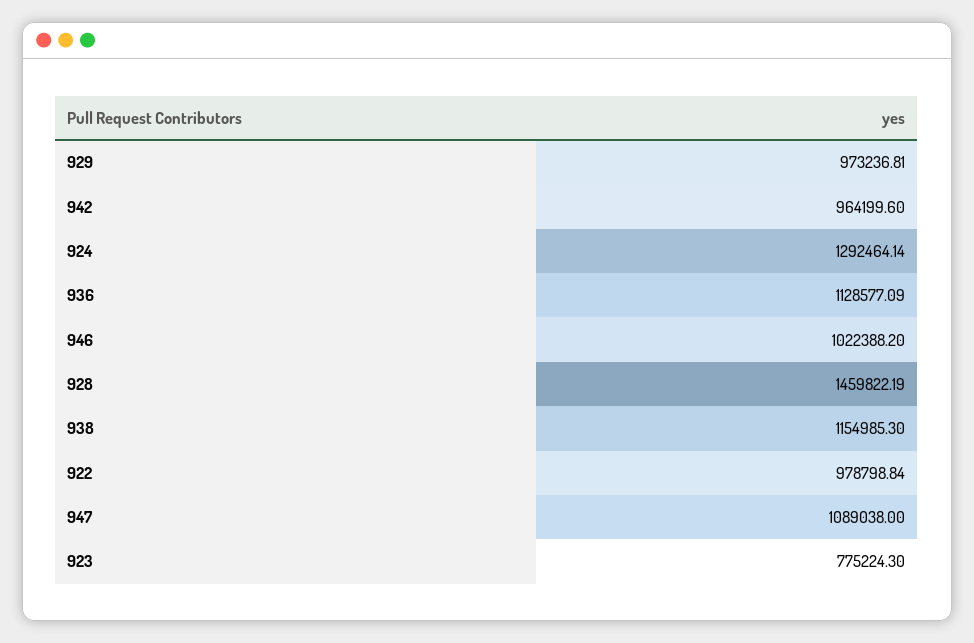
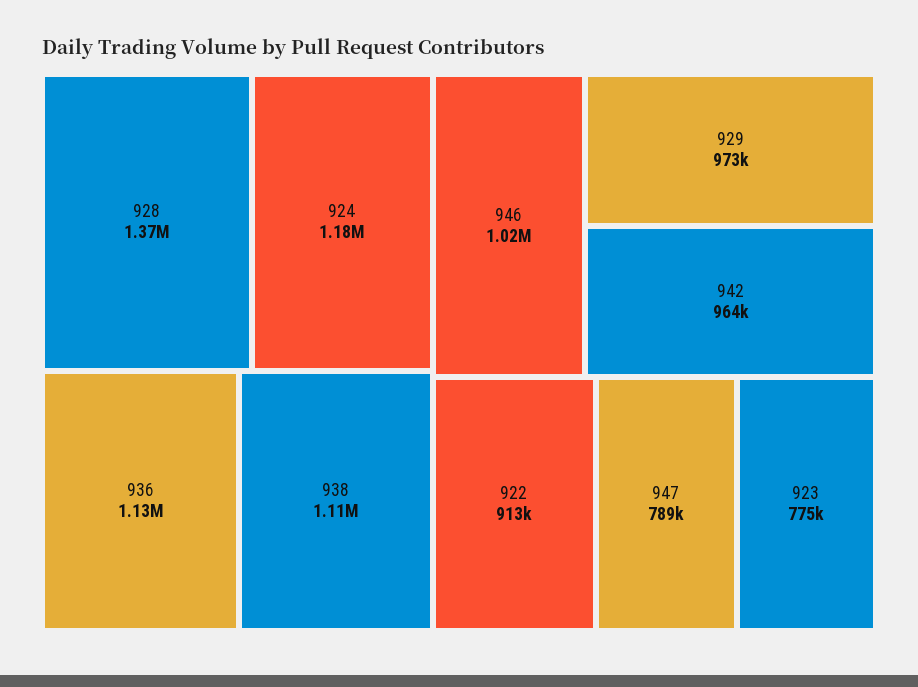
924: 1292464.14 -> 1180000
928: 1459822.19 -> 1370000
938: 1154985.3 -> 1110000
922: 978798.84 -> 913000
947: 1089038 -> 789000

